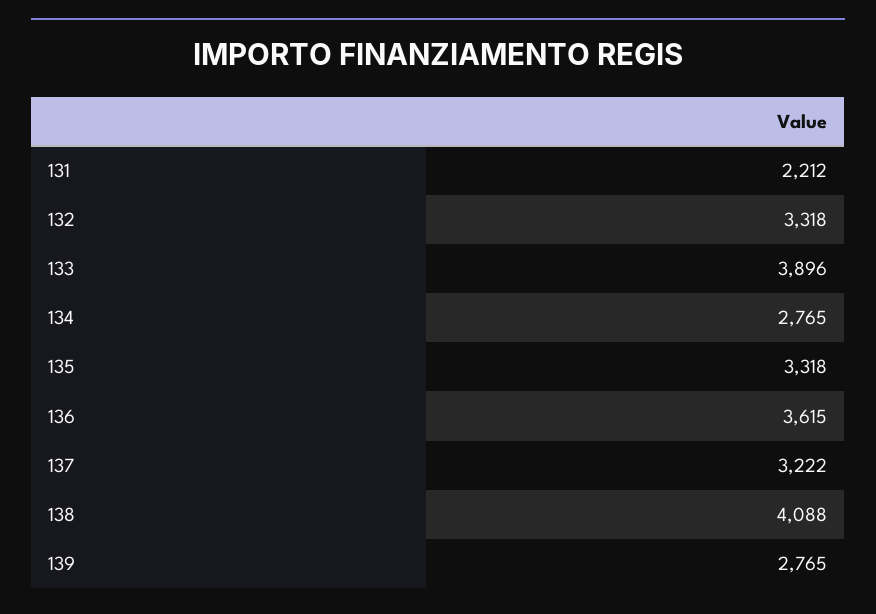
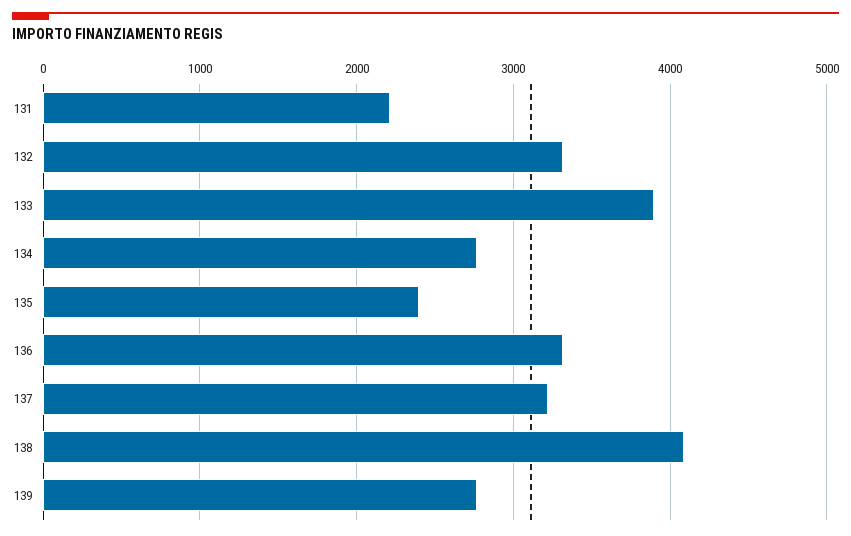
135: 3318 -> 2400
136: 3615 -> 3300

